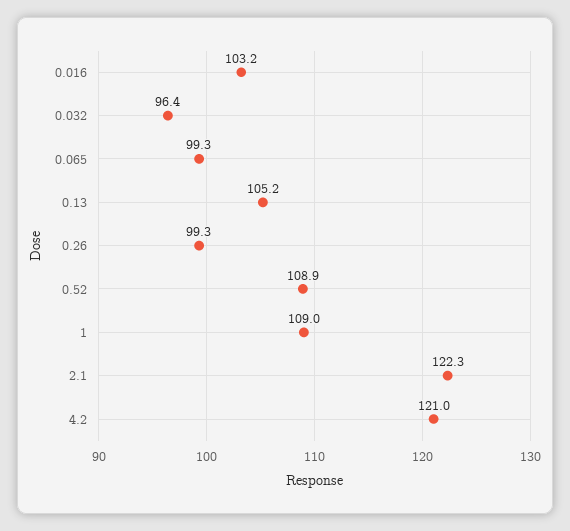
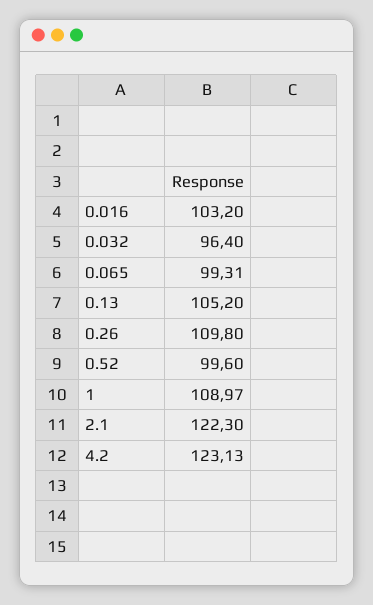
0.26: 99.3 -> 109.8
0.52: 108.9 -> 99.6
4.2: 121 -> 123.13

